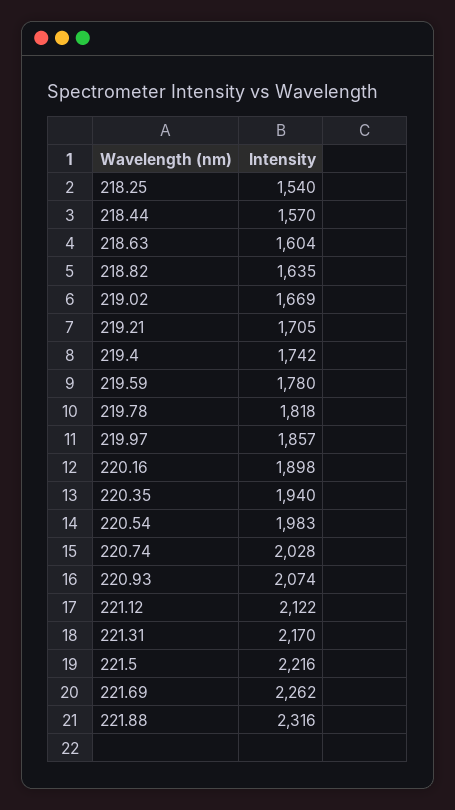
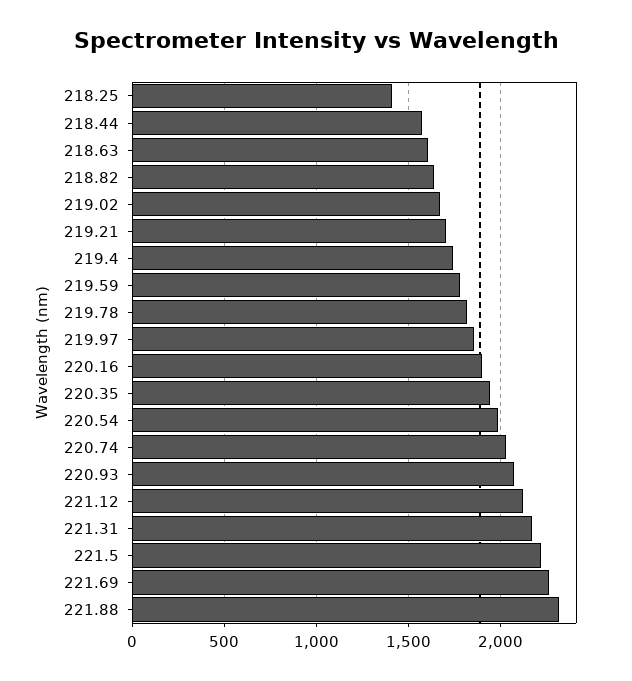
218.25: 1540 -> 1400

